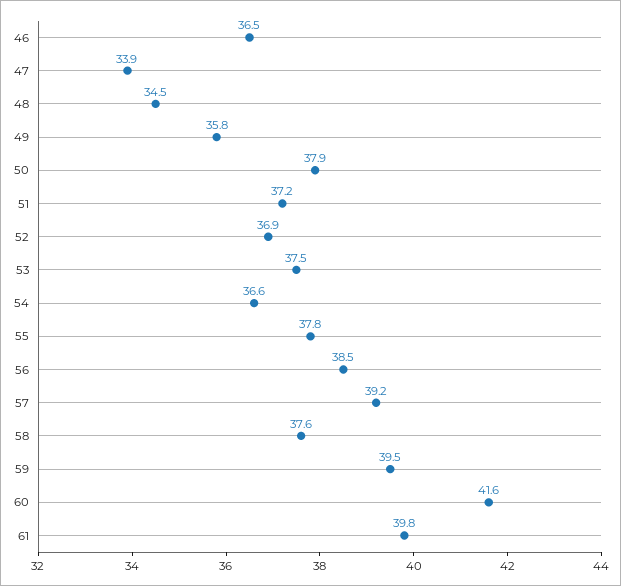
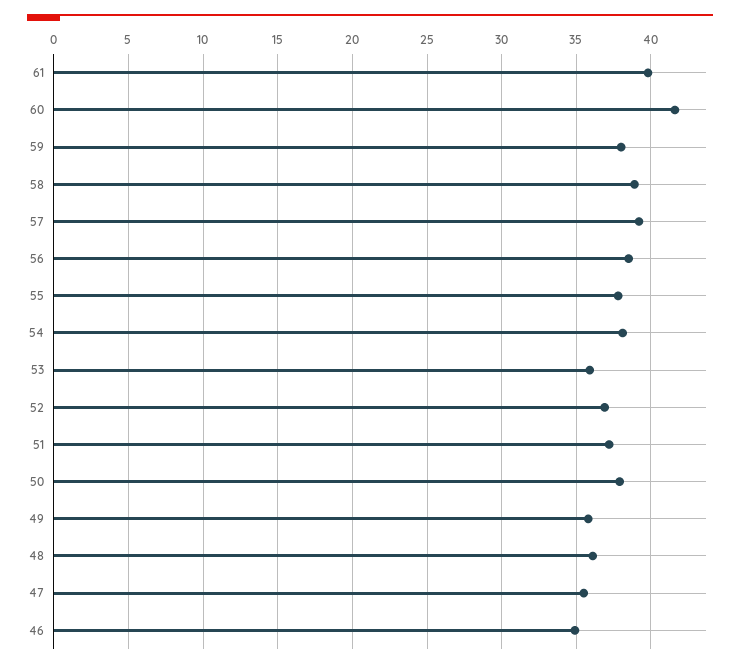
46: 36.5 -> 35
47: 33.9 -> 35.5
48: 34.5 -> 36
53: 37.5 -> 36
54: 36.6 -> 38
58: 37.6 -> 39
59: 39.5 -> 38

